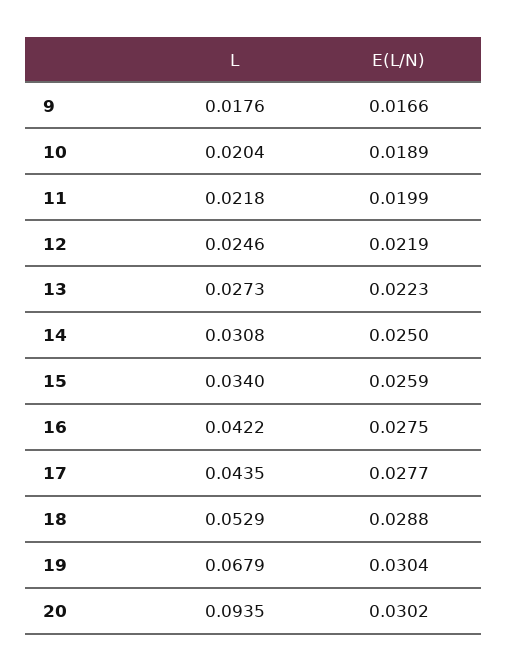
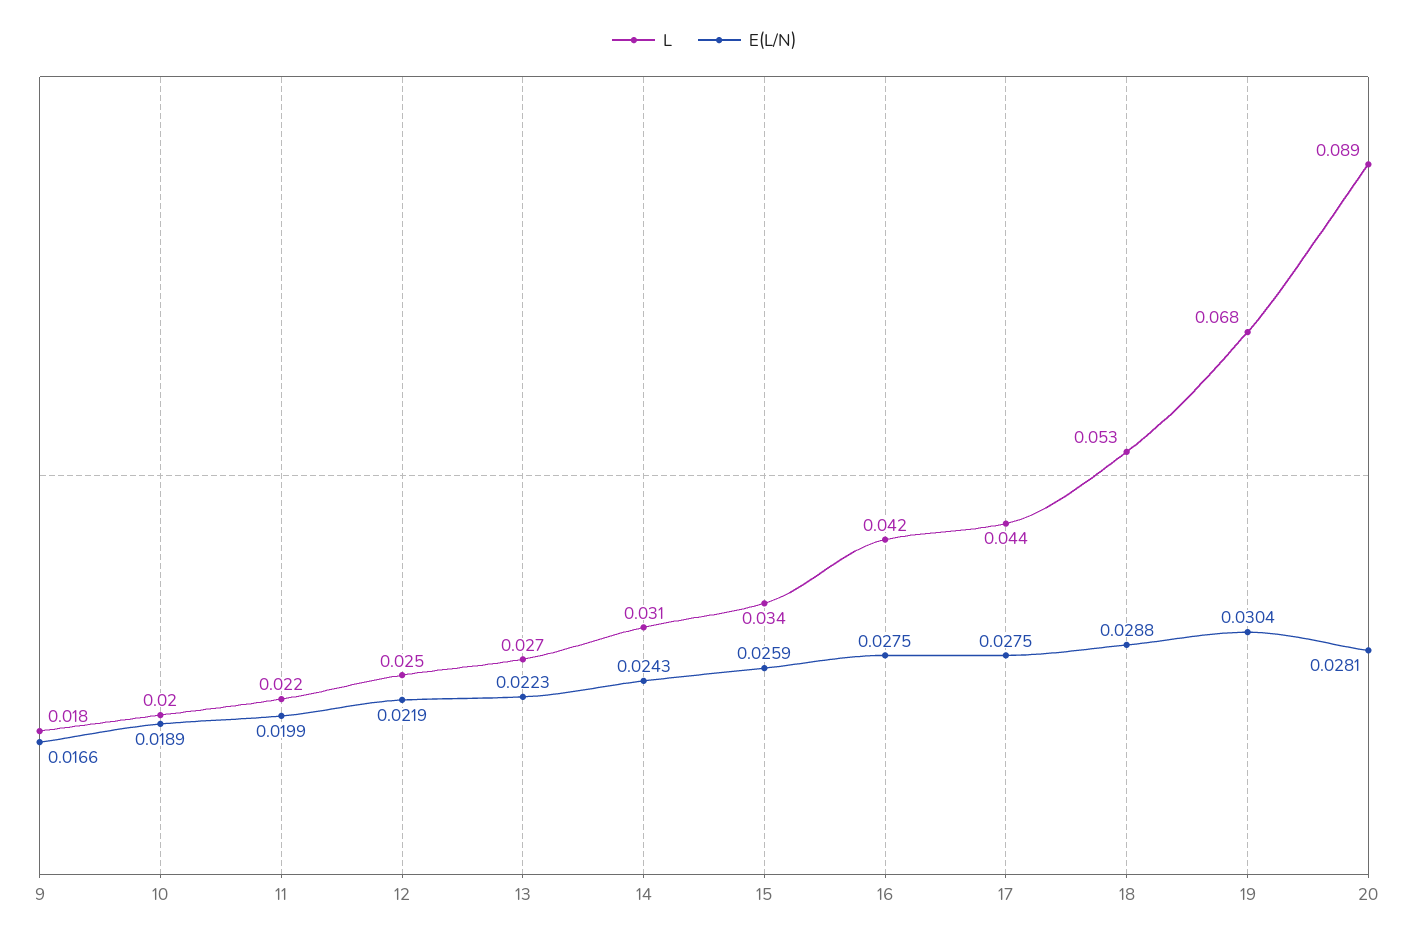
E(L/N), 14: 0.025 -> 0.0243
E(L/N), 17: 0.0277 -> 0.0275
L, 20: 0.0935 -> 0.089
E(L/N), 20: 0.0302 -> 0.0281

